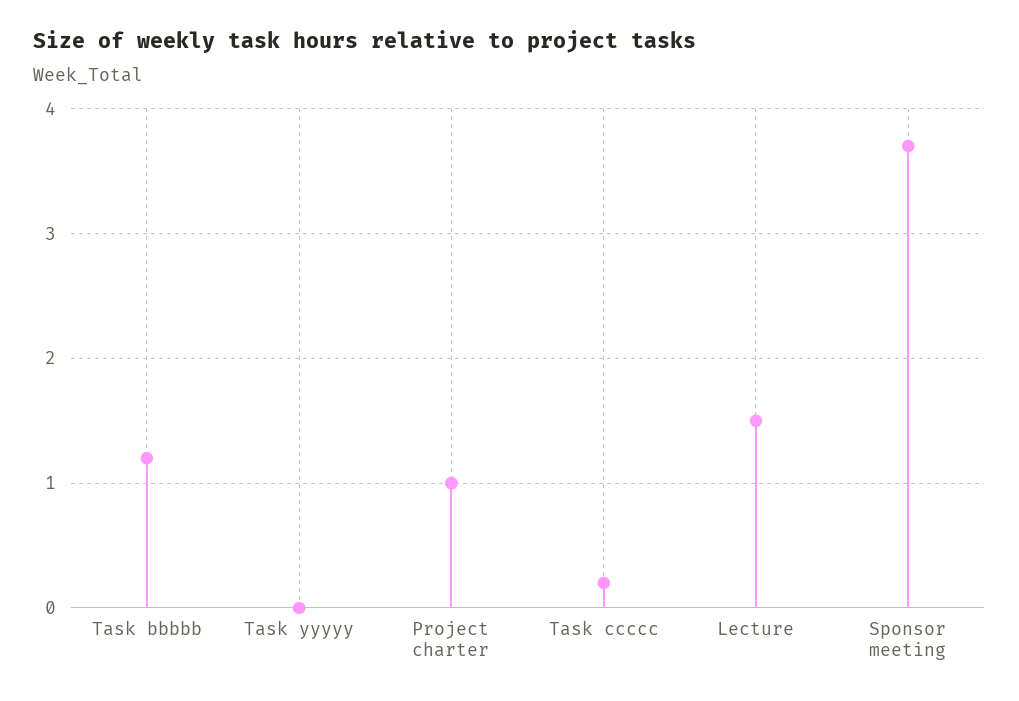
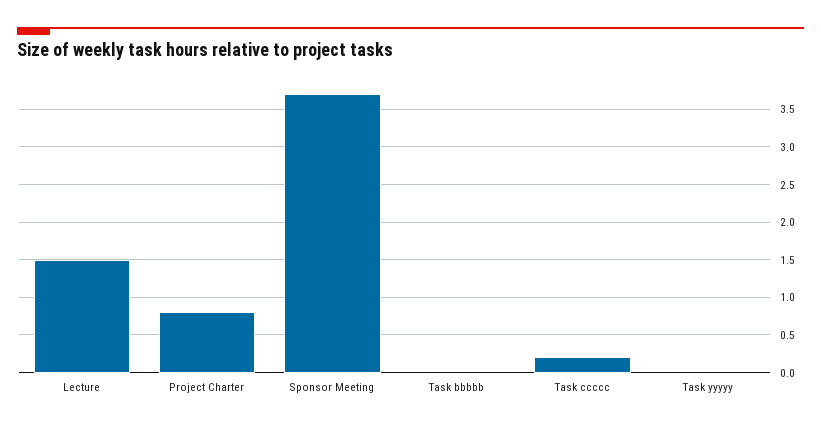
Task bbbbb: 1.2 -> 0
Project charter: 1 -> 0.8

